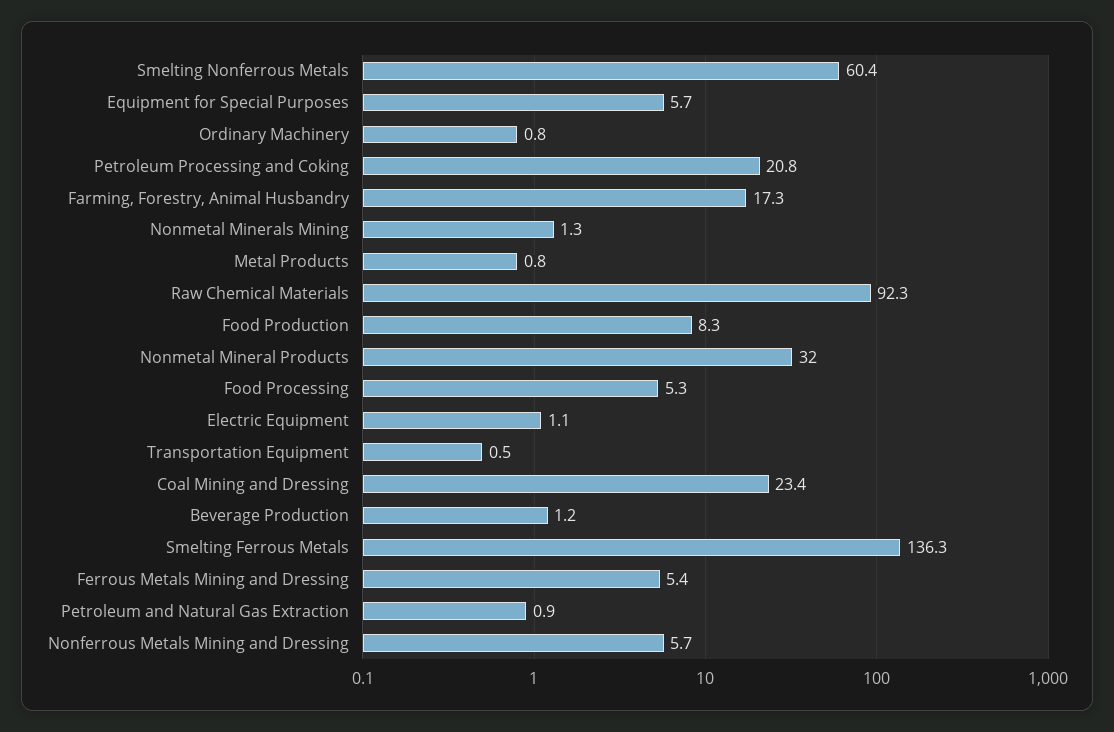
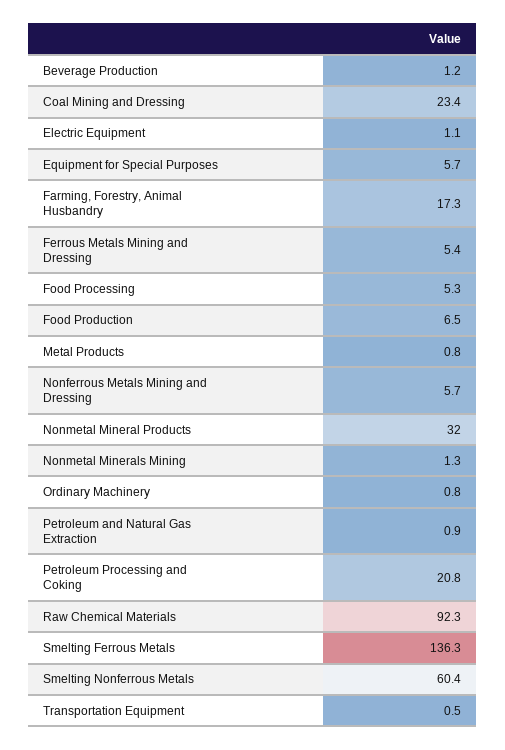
Food Production: 8.3 -> 6.5

